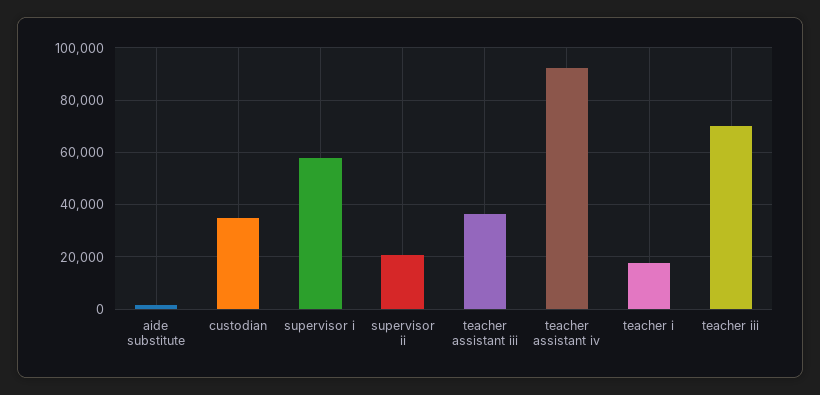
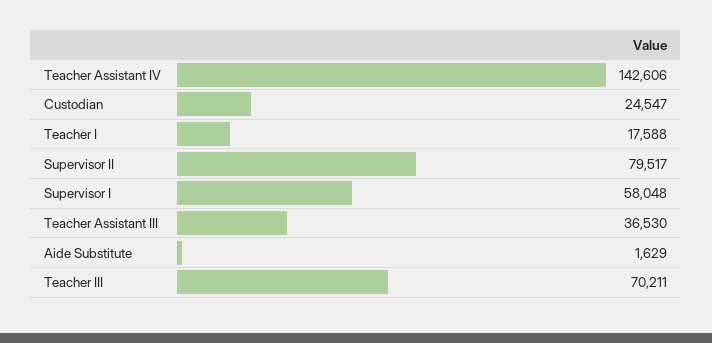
custodian: 35000 -> 24547
supervisor ii: 20000 -> 79517
teacher assistant iv: 92500 -> 142606

